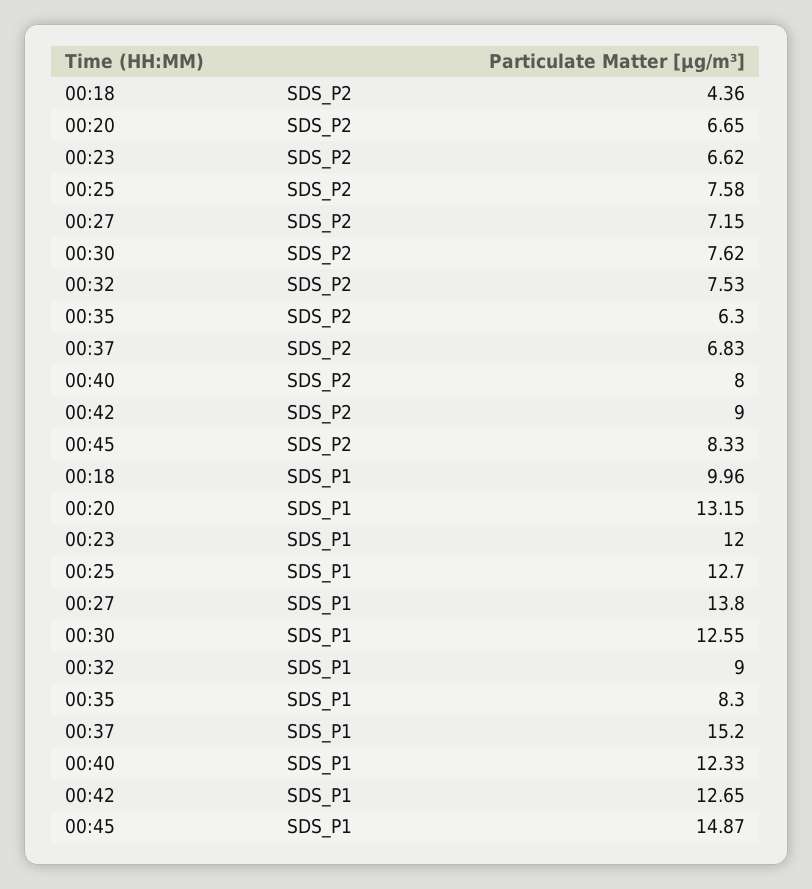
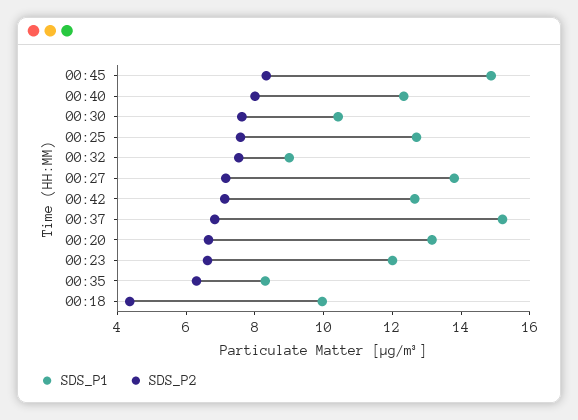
SDS_P2, 00:42: 9 -> 7
SDS_P1, 00:30: 12.55 -> 10.5

